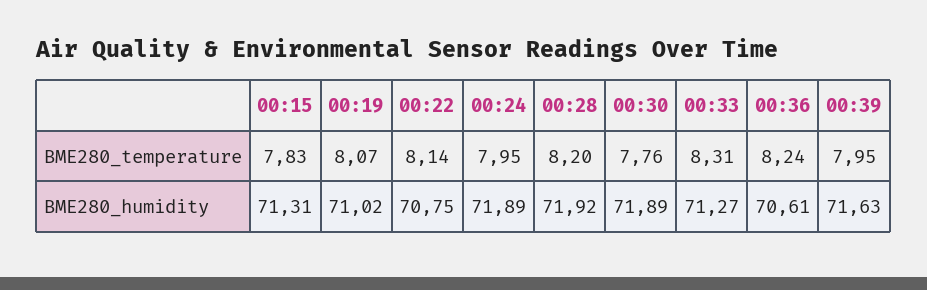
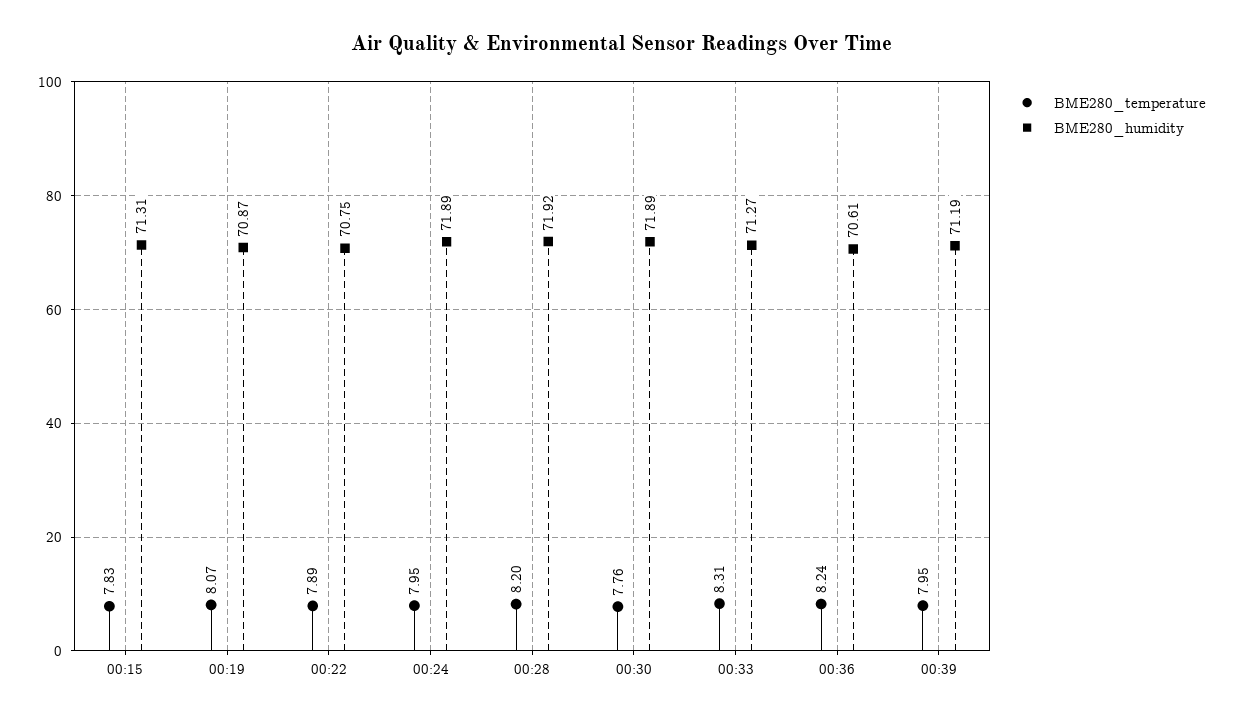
BME280_temperature, 00:22: 8.14 -> 7.89
BME280_humidity, 00:19: 71.02 -> 70.87
BME280_humidity, 00:39: 71.63 -> 71.19

